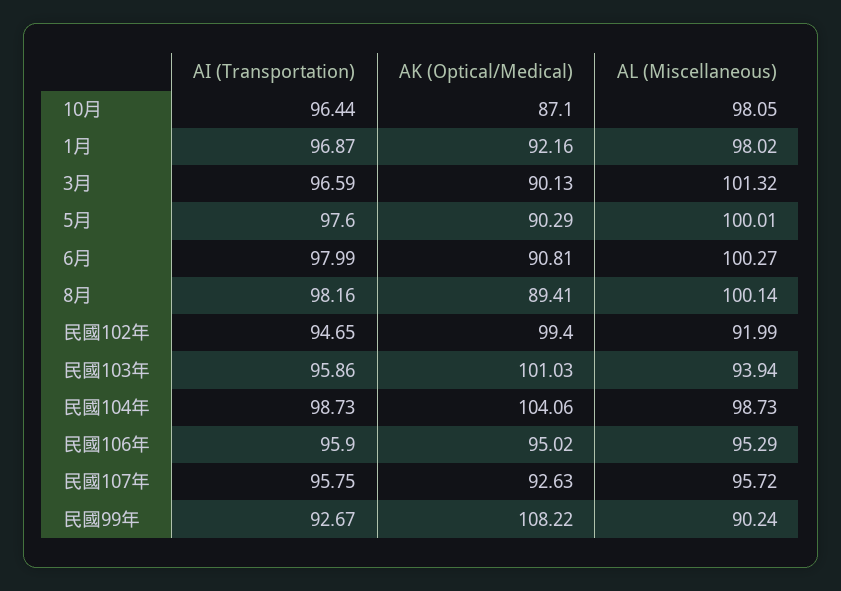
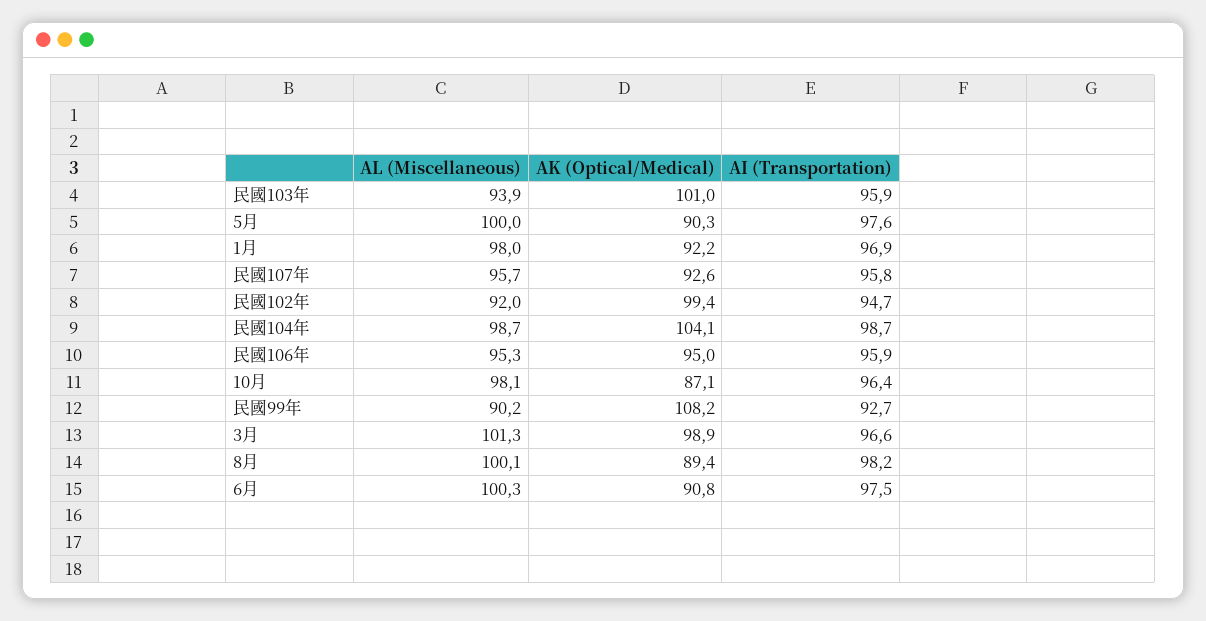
AK (Optical/Medical), 3月: 90.13 -> 98.9
AI (Transportation), 6月: 97.99 -> 97.5

